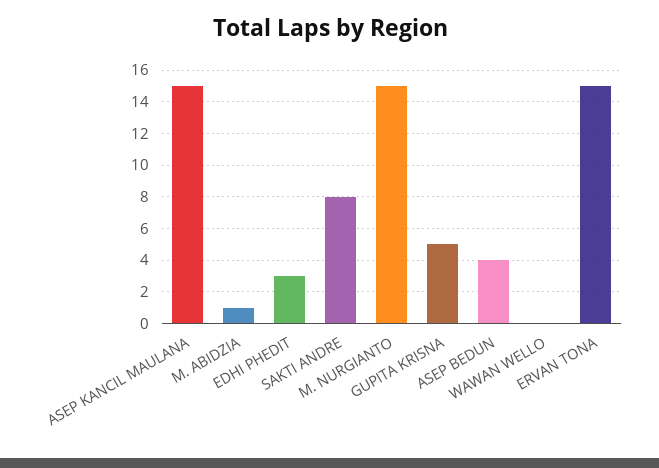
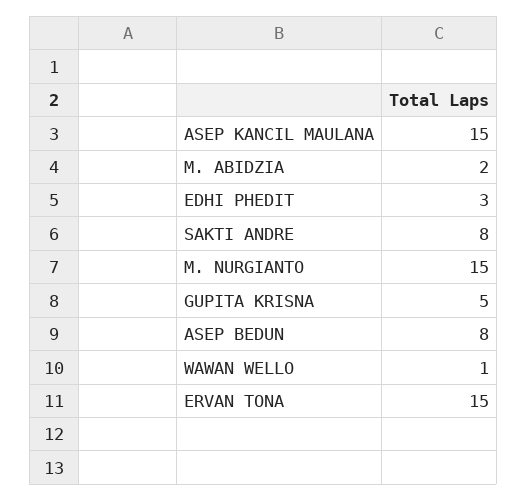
M. ABIDZIA: 1 -> 2
ASEP BEDUN: 4 -> 8
WAWAN WELLO: 0 -> 1

